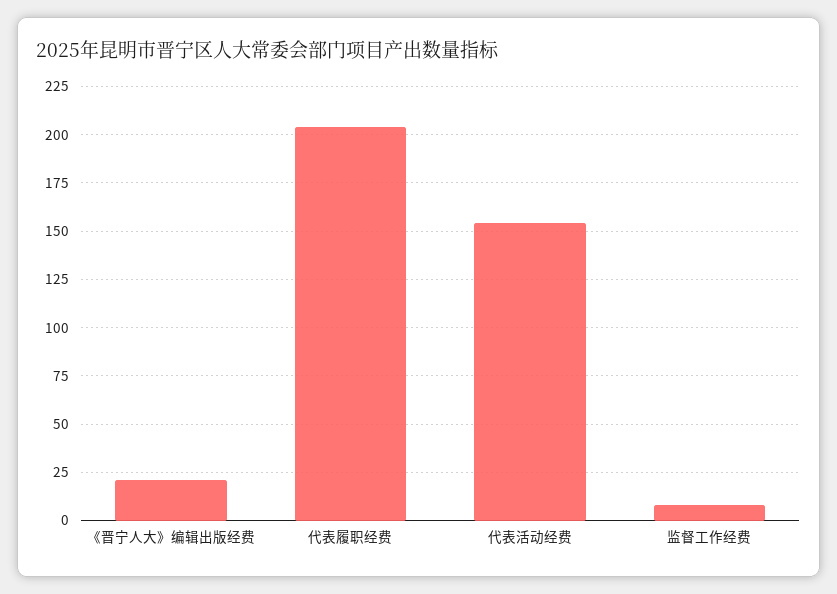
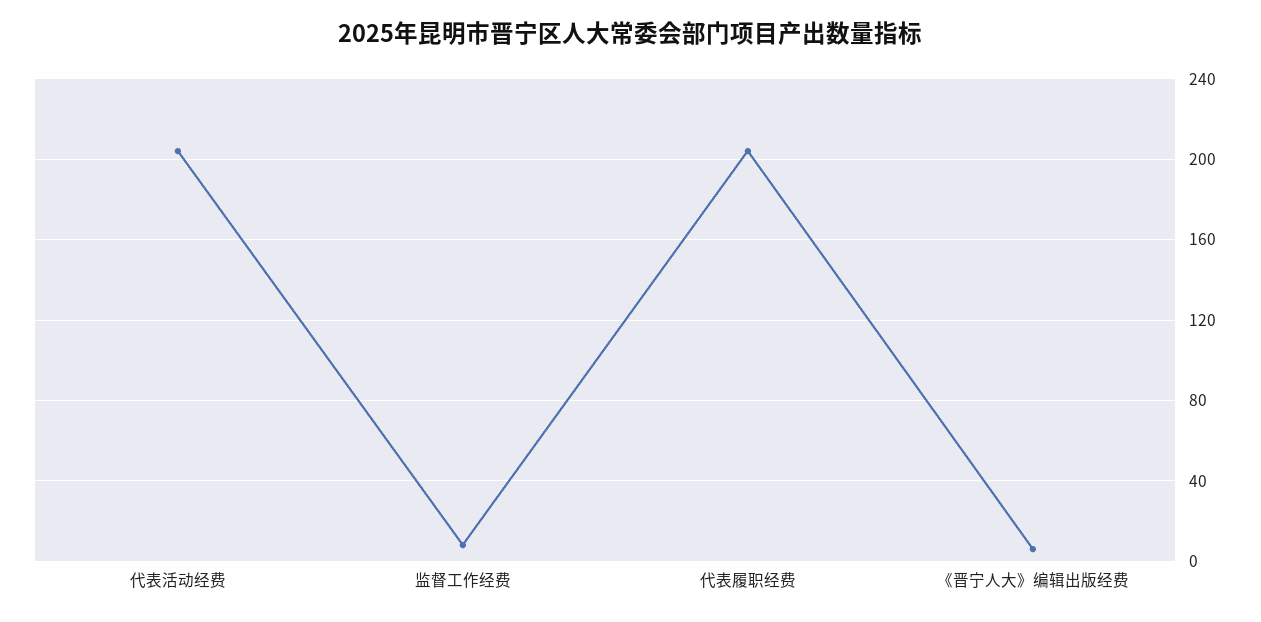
《晋宁人大》编辑出版经费: 20 -> 5
代表活动经费: 155 -> 205

